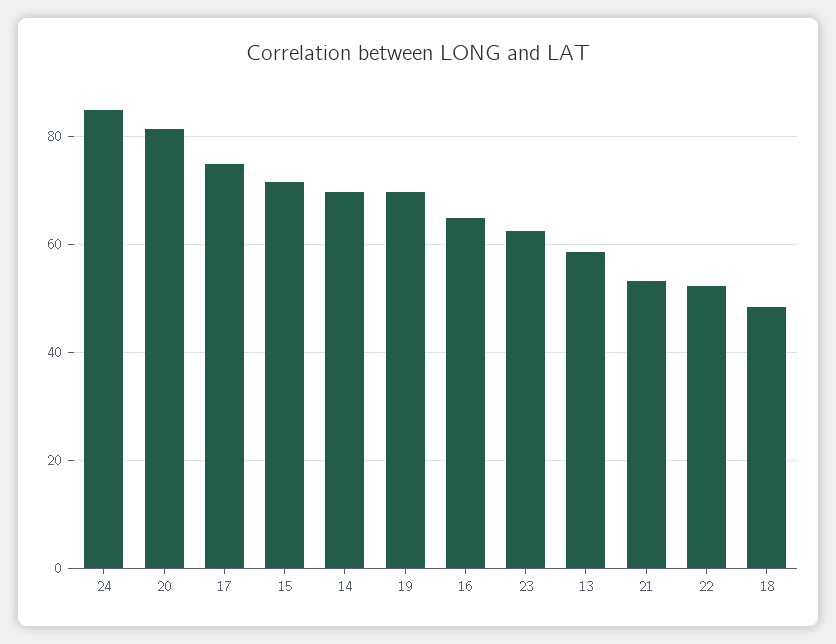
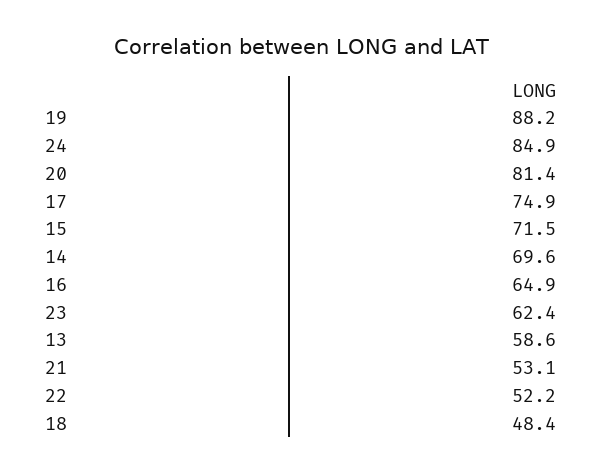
19: 70 -> 88.2

